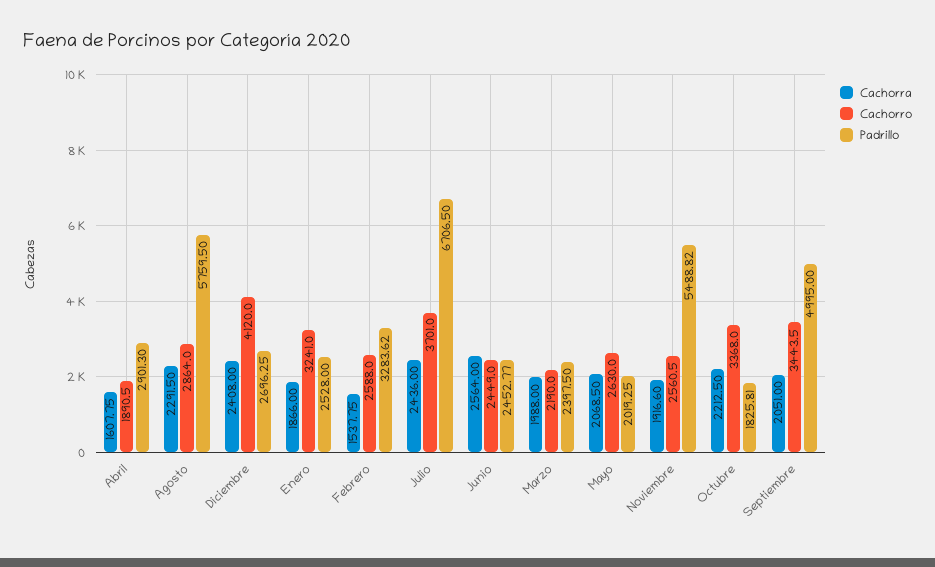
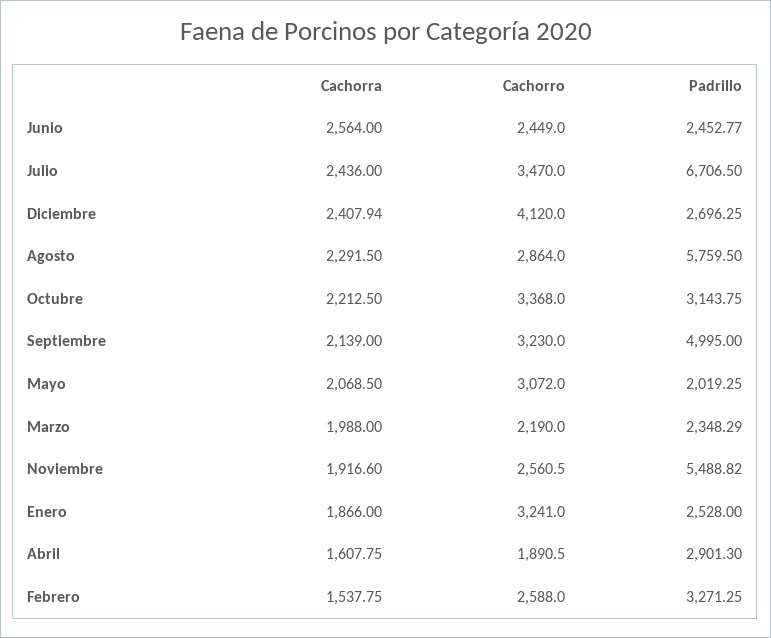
Cachorra, Diciembre: 2408 -> 2407.94
Padrillo, Febrero: 3283.62 -> 3271.25
Cachorro, Julio: 3701 -> 3470
Padrillo, Marzo: 2397.5 -> 2348.29
Cachorro, Mayo: 2630 -> 3072
Padrillo, Octubre: 1825.81 -> 3143.75
Cachorra, Septiembre: 2051 -> 2139
Cachorro, Septiembre: 3443.5 -> 3230

